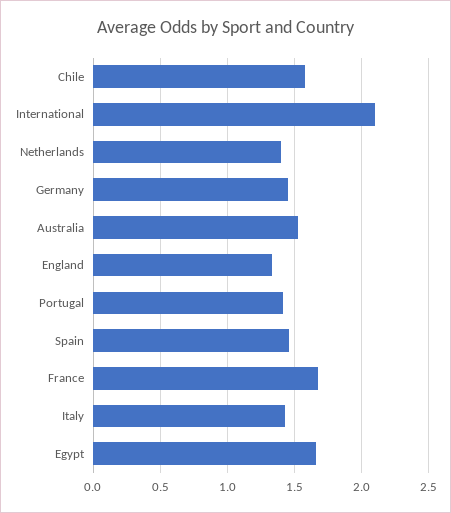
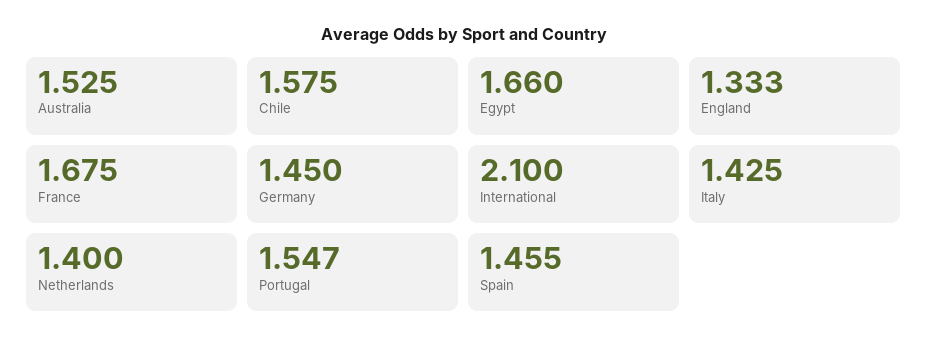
Portugal: 1.4 -> 1.547

